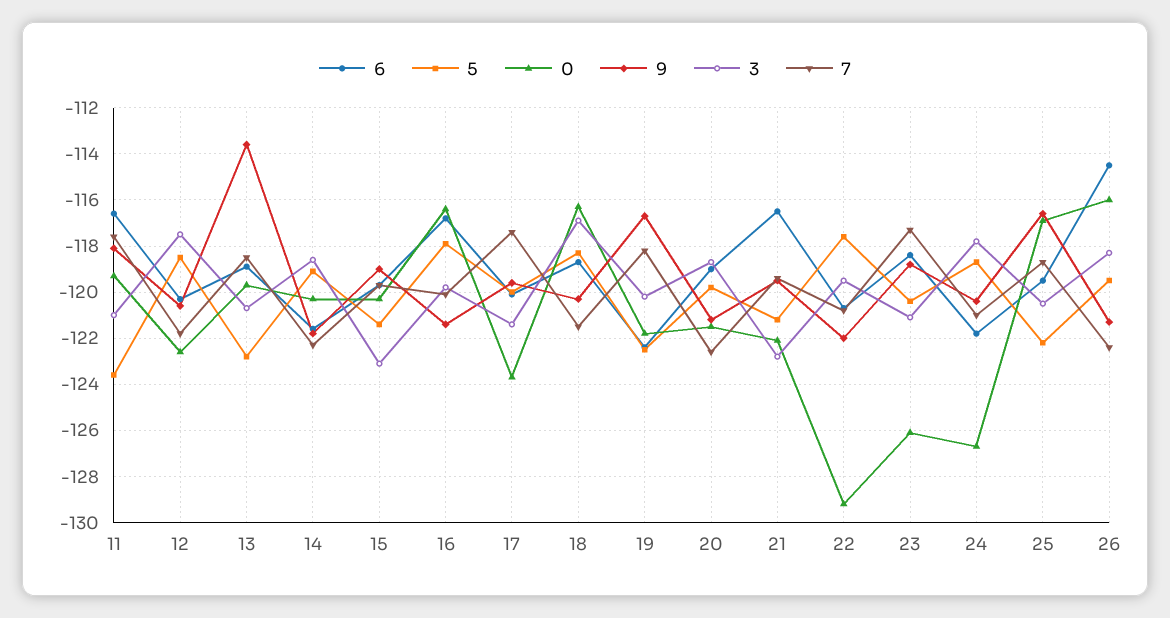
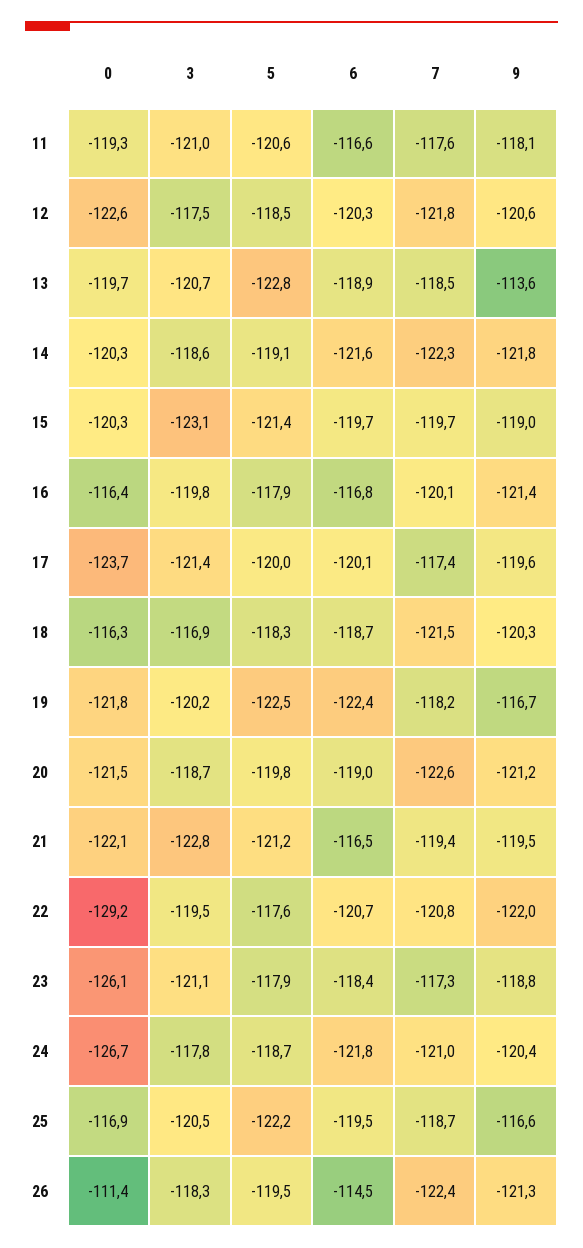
5, 11: -123.5 -> -120.6
5, 23: -120.5 -> -117.9
0, 26: -116 -> -111.4

